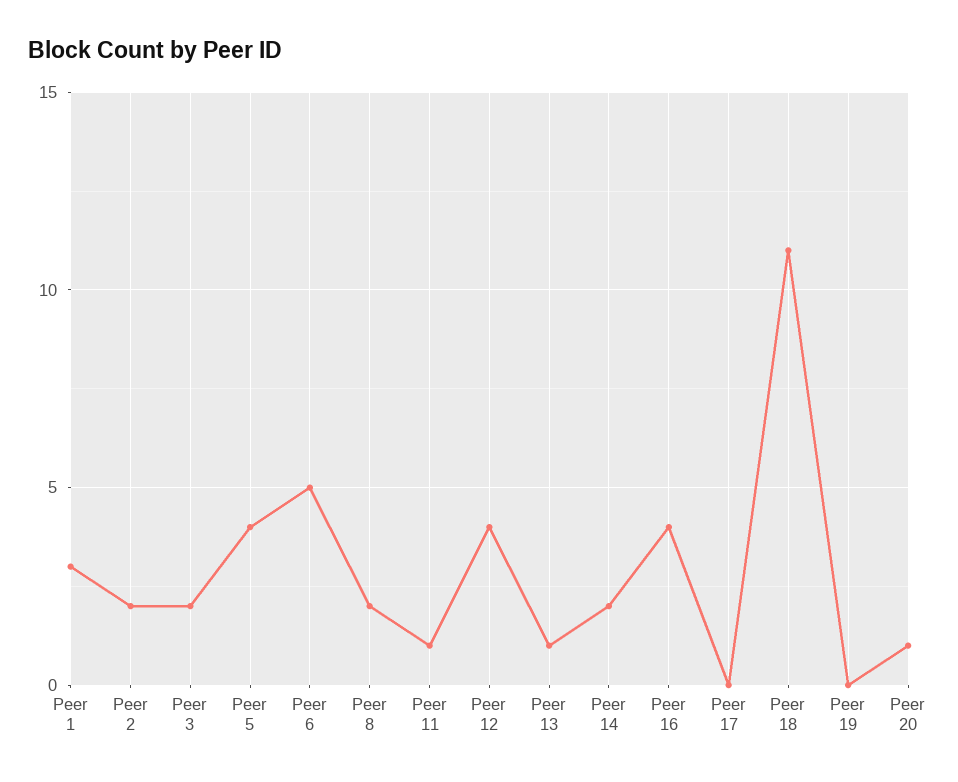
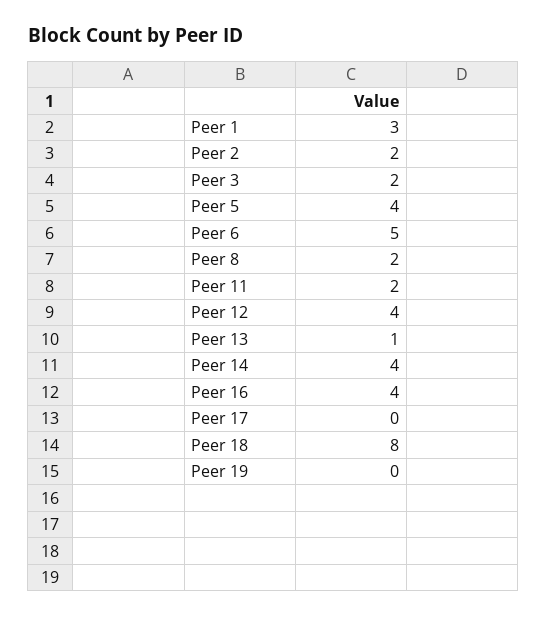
Peer 11: 1 -> 2
Peer 14: 2 -> 4
Peer 18: 11 -> 8
Peer 20: 1 -> none

